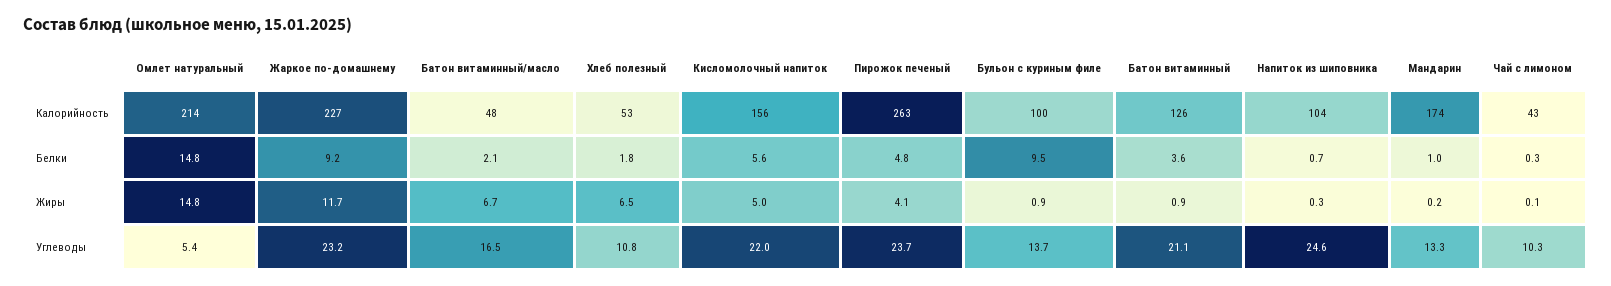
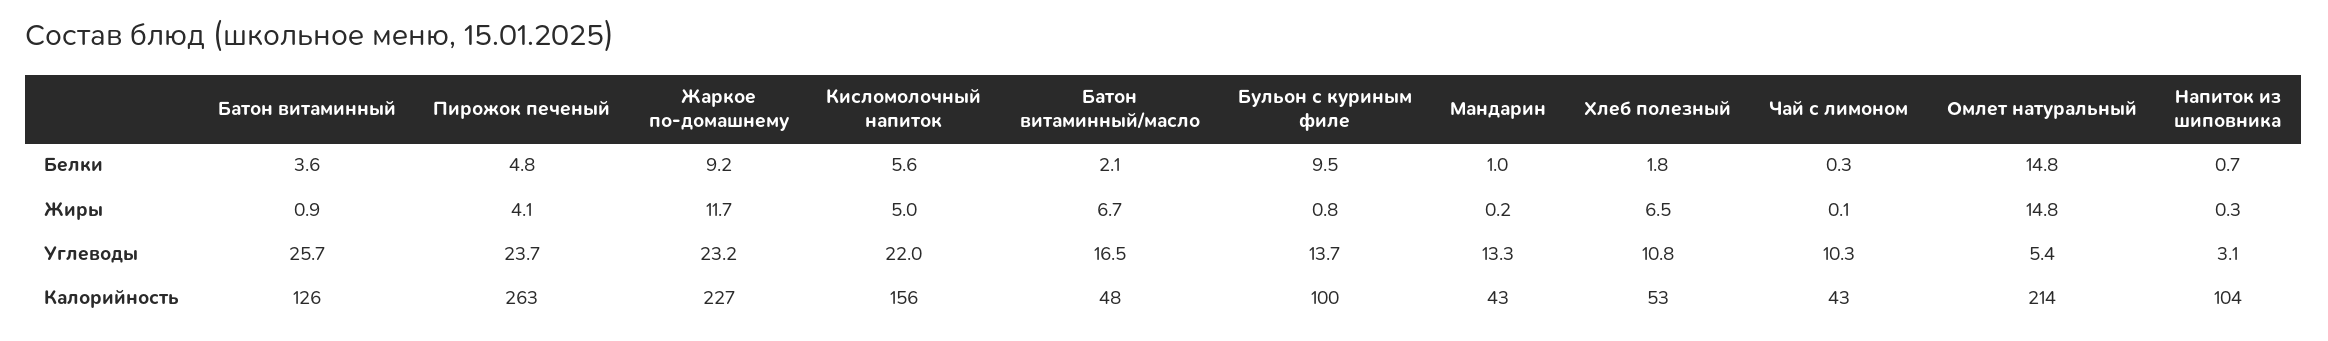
Мандарин, Калорийность: 174 -> 43
Бульон с куриным филе, Жиры: 0.9 -> 0.8
Батон витаминный, Углеводы: 21.1 -> 25.7
Напиток из шиповника, Углеводы: 24.6 -> 3.1

